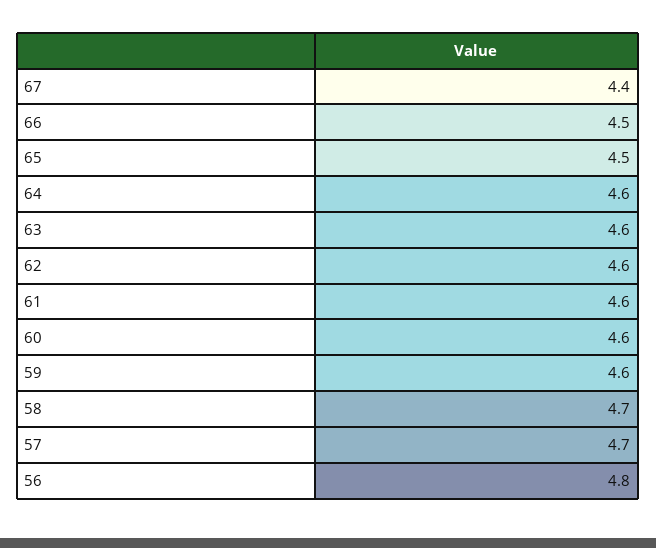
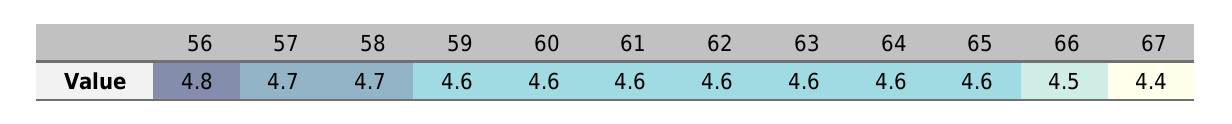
65: 4.5 -> 4.6

